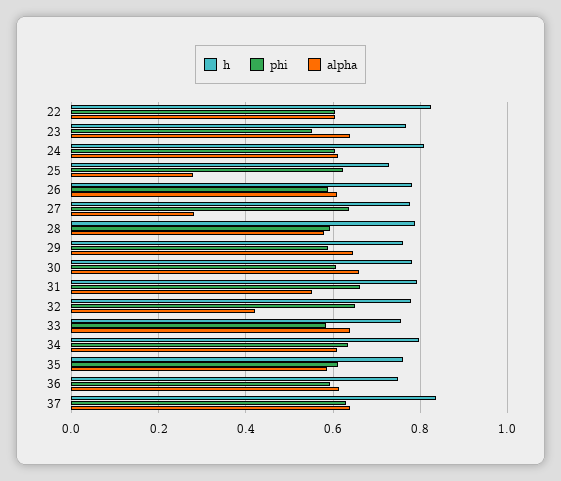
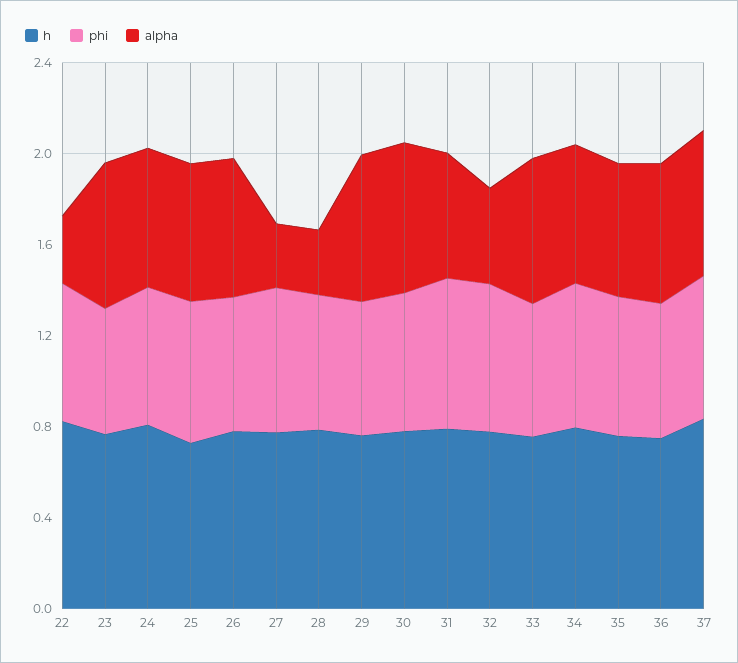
alpha, 22: 0.6 -> 0.3
alpha, 25: 0.28 -> 0.6
alpha, 28: 0.58 -> 0.3

